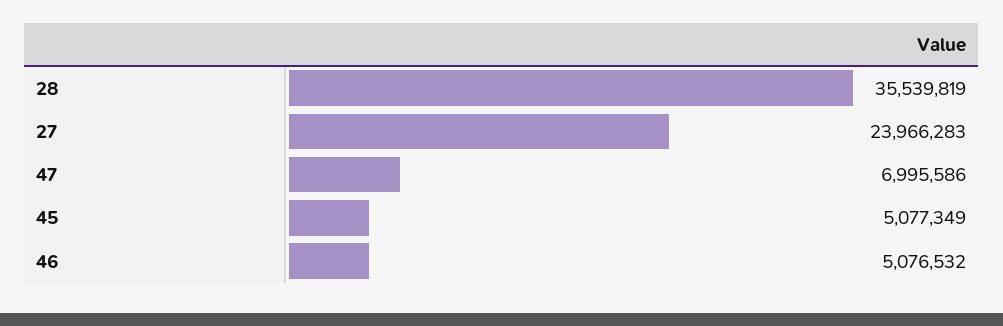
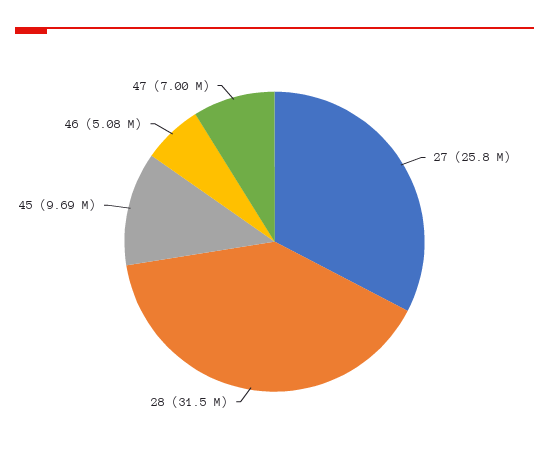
28: 35539819 -> 31500000
27: 23966283 -> 25800000
45: 5077349 -> 9690000

